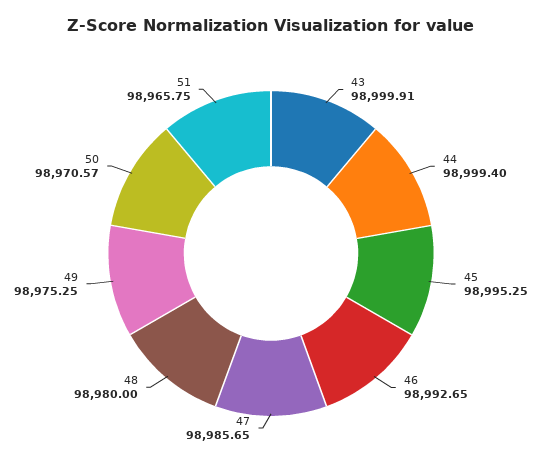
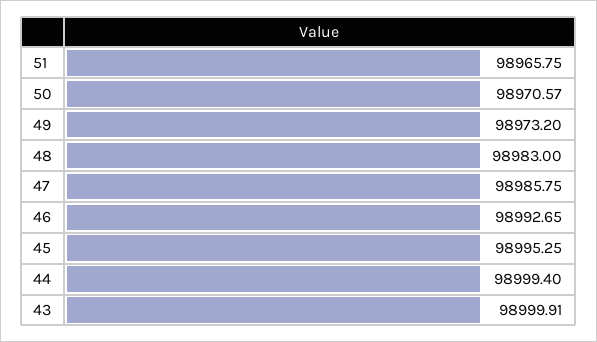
47: 98985.65 -> 98985.75
48: 98980 -> 98983
49: 98975.25 -> 98973.2

